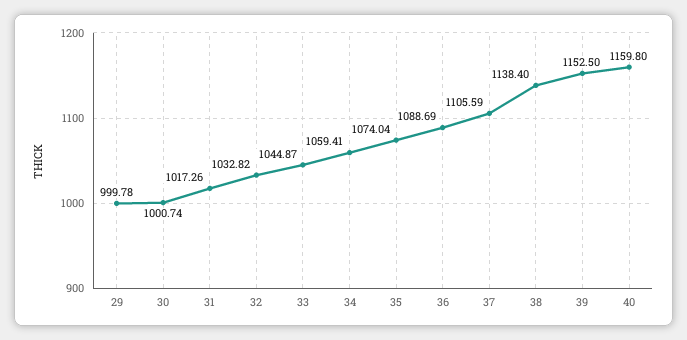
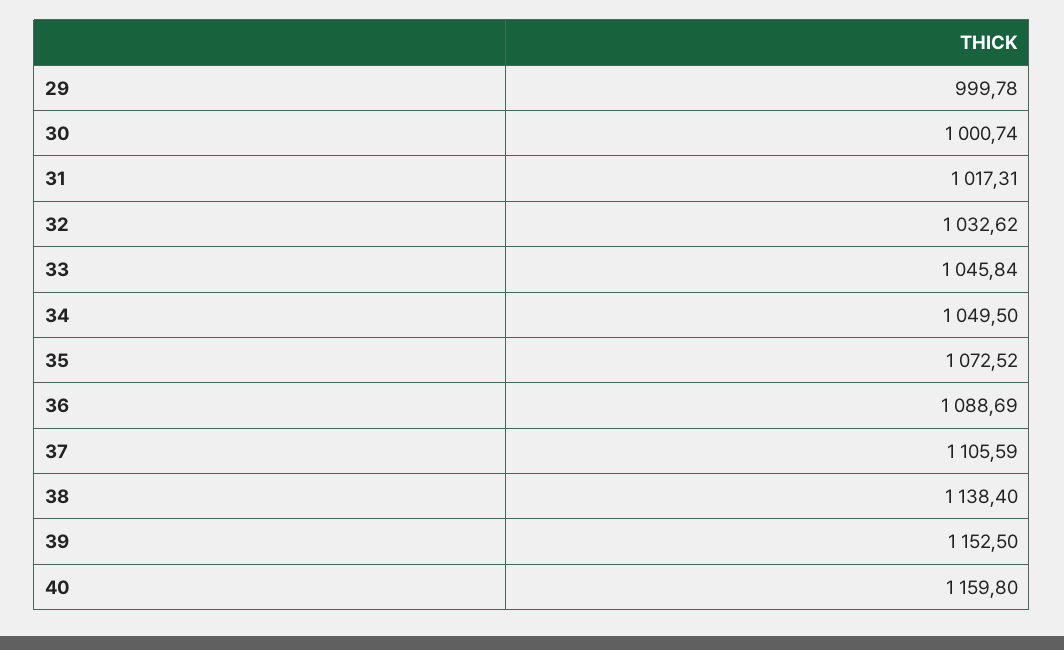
31: 1017.26 -> 1017.31
32: 1032.82 -> 1032.62
33: 1044.87 -> 1045.84
34: 1059.41 -> 1049.5
35: 1074.04 -> 1072.52

